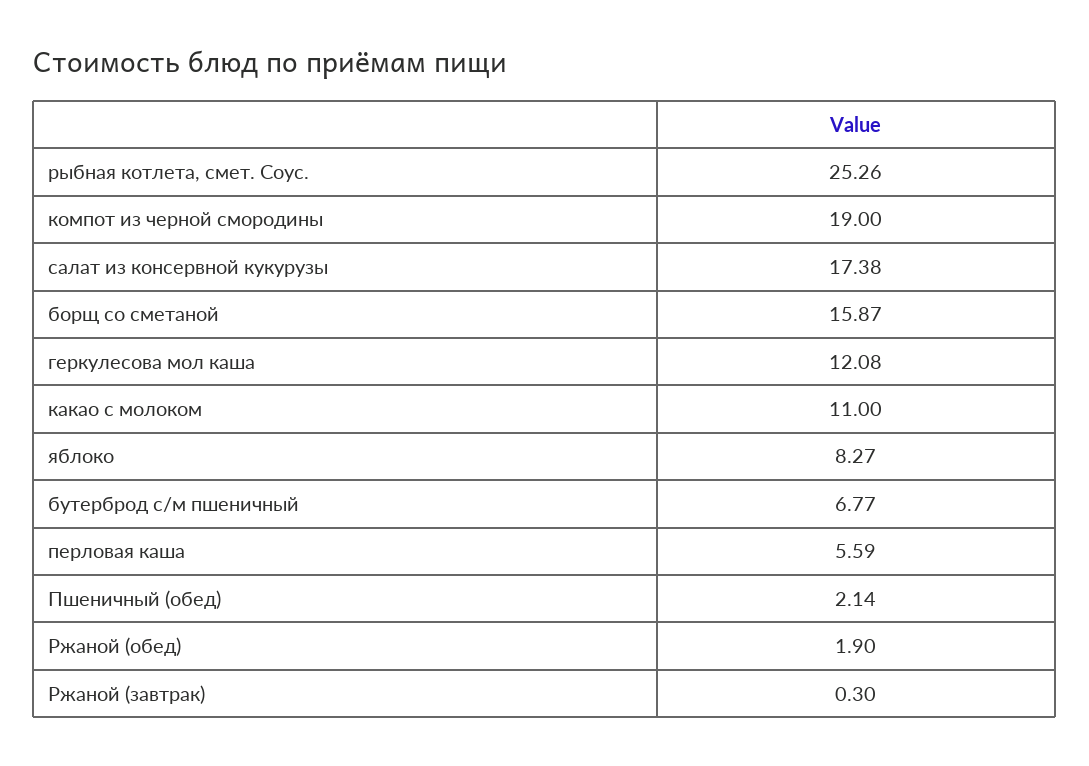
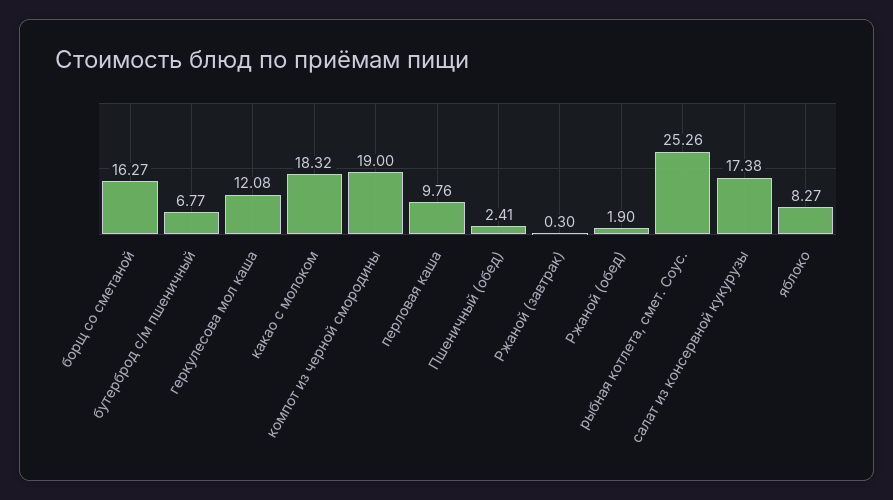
борщ со сметаной: 15.87 -> 16.27
какао с молоком: 11 -> 18.32
перловая каша: 5.59 -> 9.76
Пшеничный (обед): 2.14 -> 2.41

